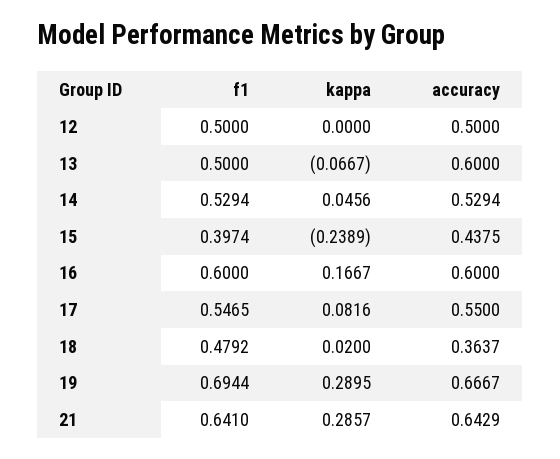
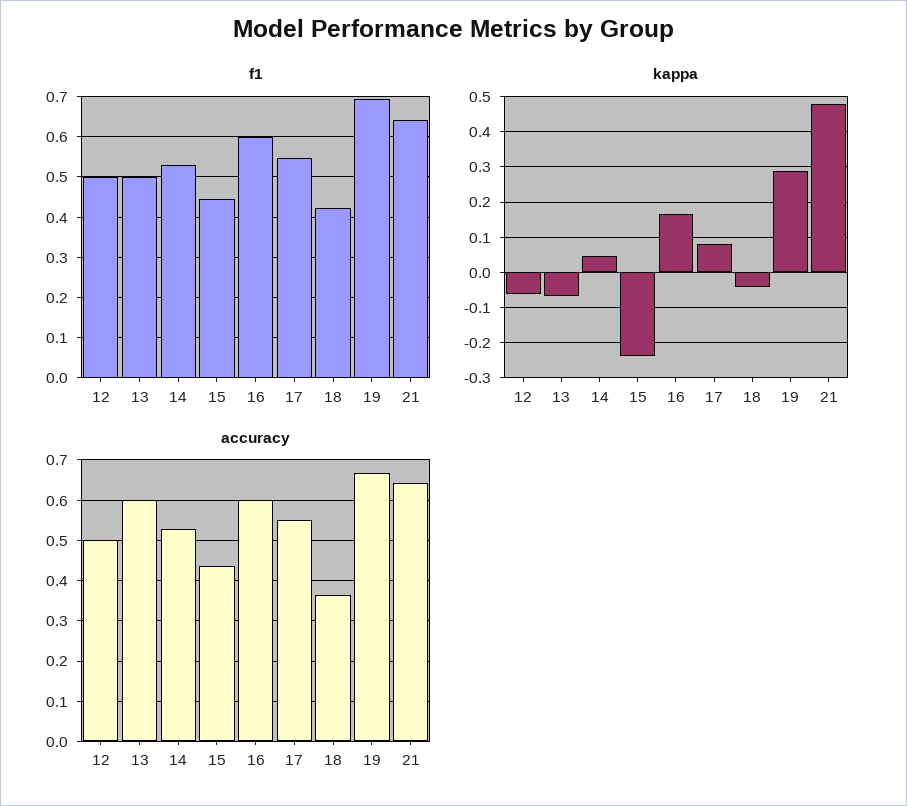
kappa, 12: 0 -> -0.06
f1, 15: 0.3974 -> 0.44
f1, 18: 0.4792 -> 0.42
kappa, 18: 0.02 -> -0.04
kappa, 21: 0.2857 -> 0.48

